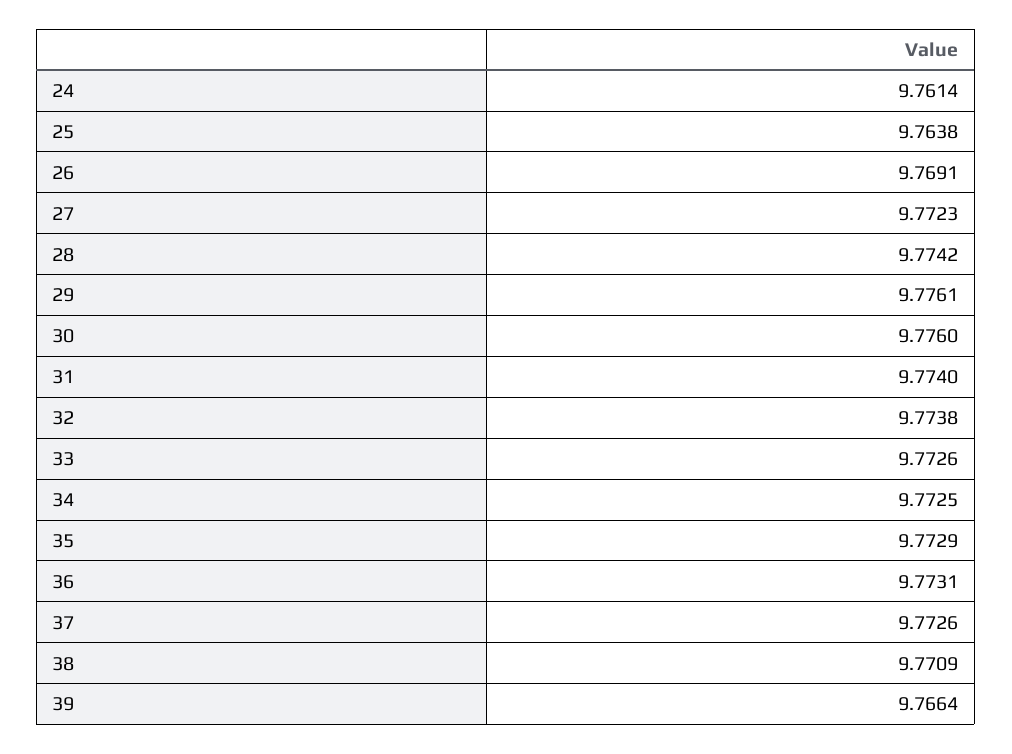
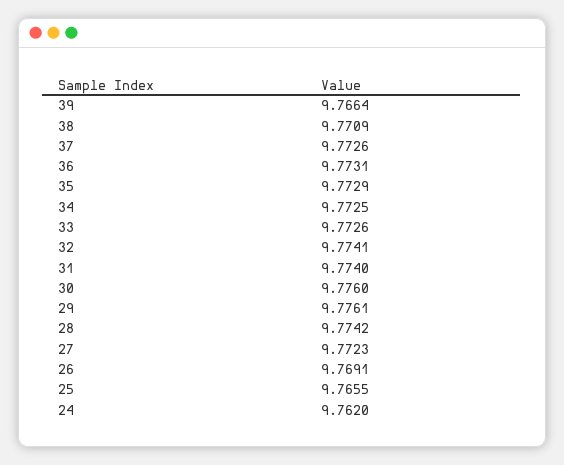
24: 9.7614 -> 9.762
25: 9.7638 -> 9.7655
32: 9.7738 -> 9.7741

